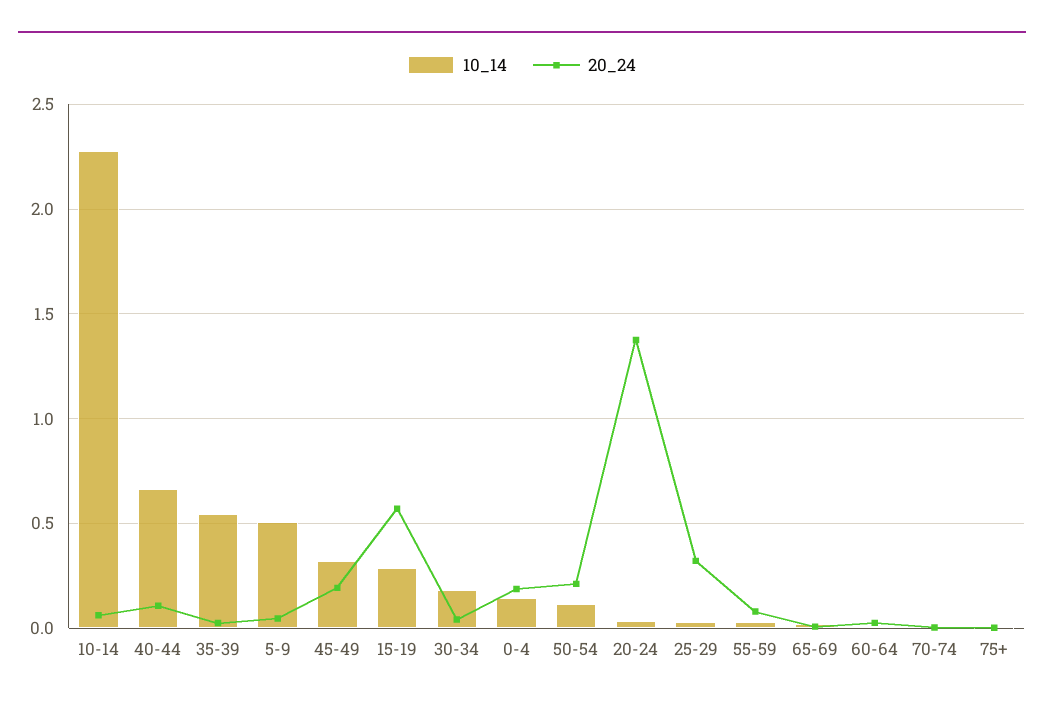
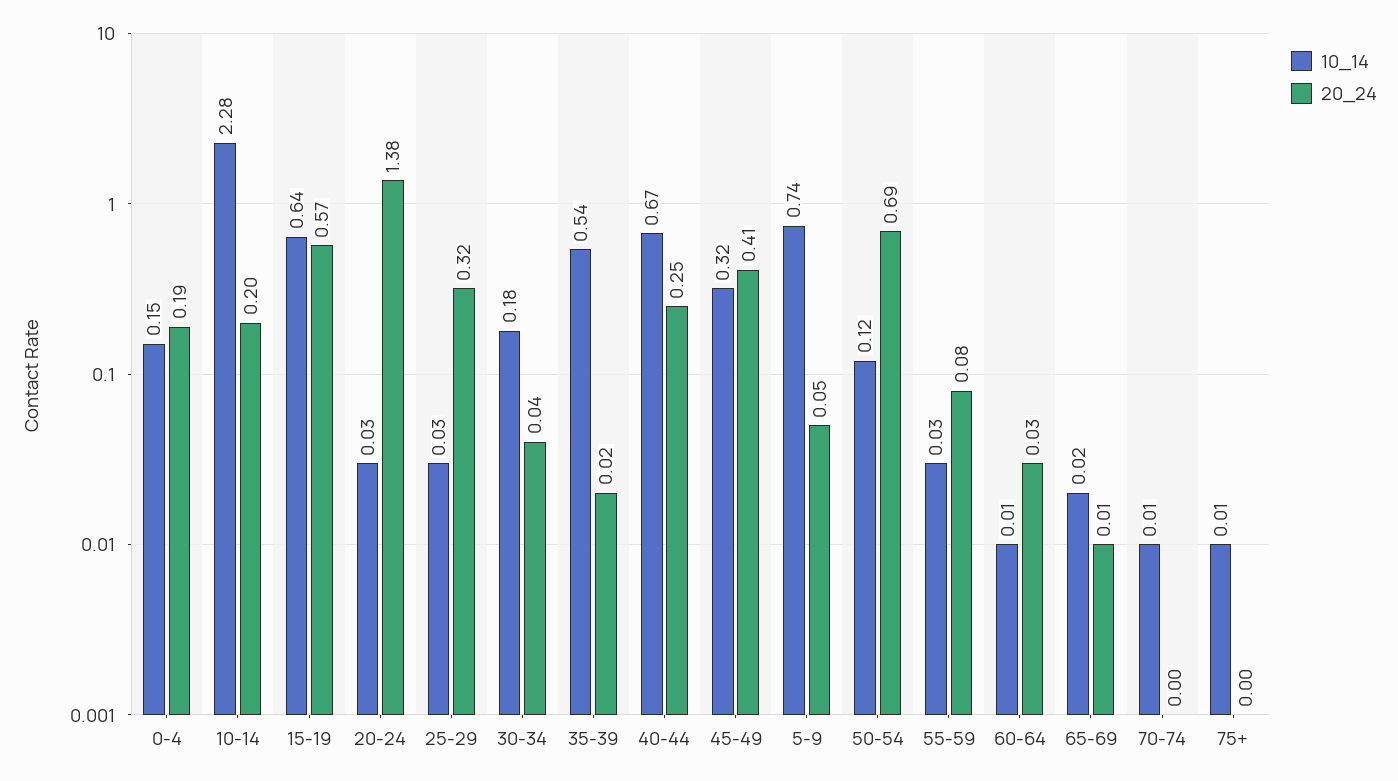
20_24, 10-14: 0.05 -> 0.2
20_24, 40-44: 0.1 -> 0.25
10_14, 5-9: 0.5 -> 0.74
20_24, 45-49: 0.2 -> 0.41
10_14, 15-19: 0.3 -> 0.64
20_24, 50-54: 0.2 -> 0.69

